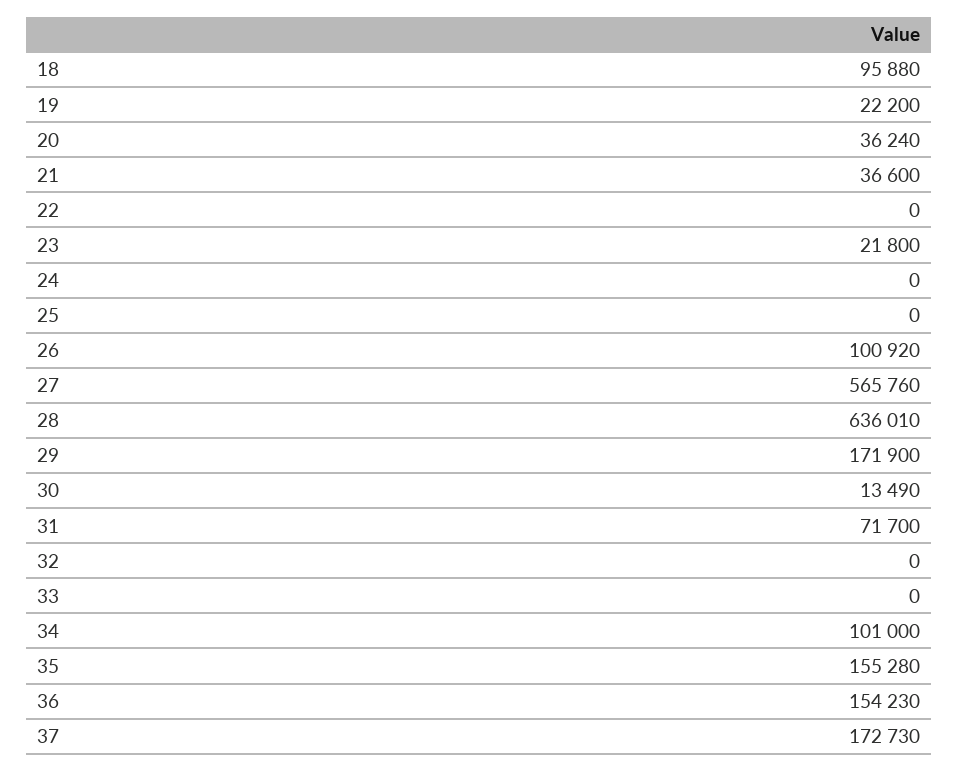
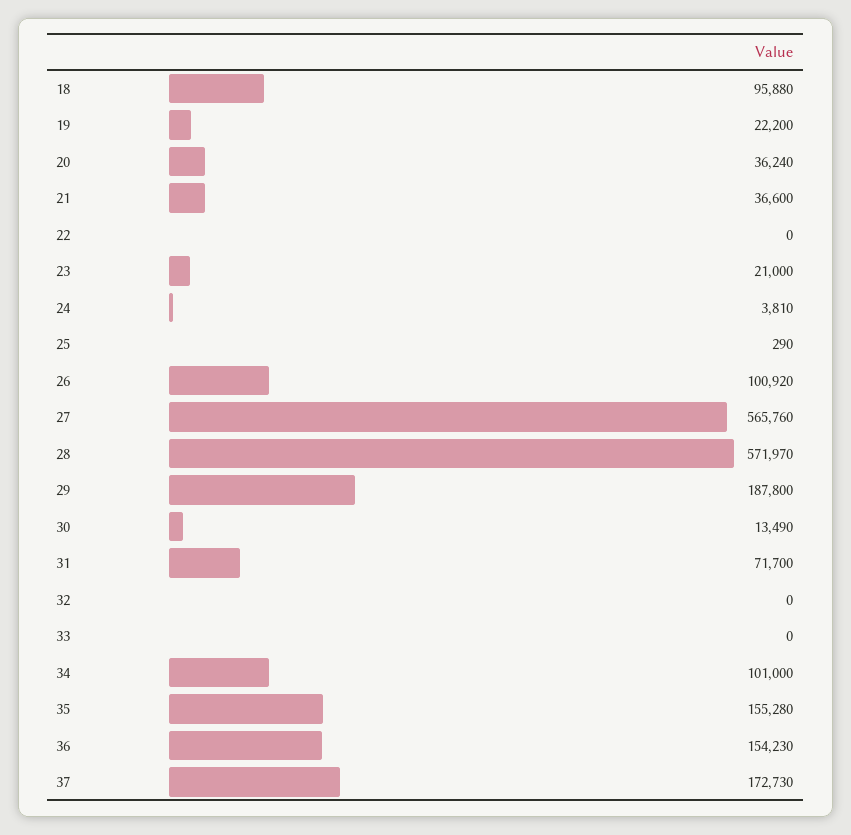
23: 21800 -> 21000
24: 0 -> 3810
25: 0 -> 290
28: 636010 -> 571970
29: 171900 -> 187800

